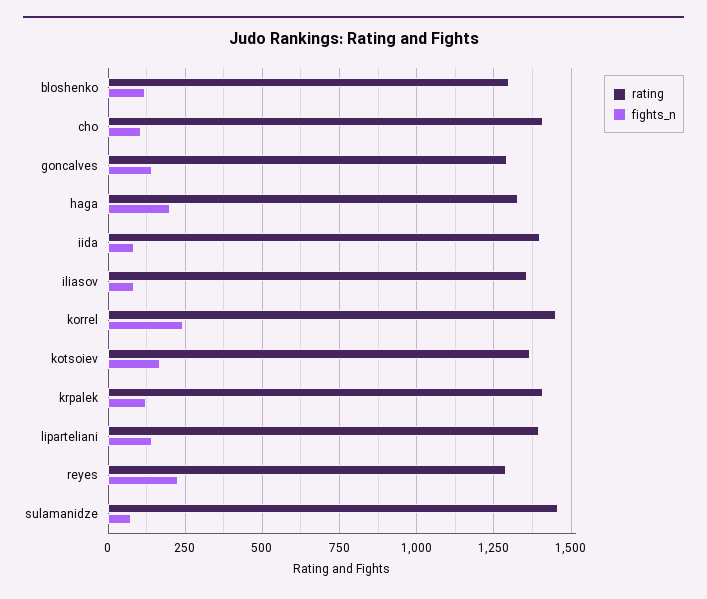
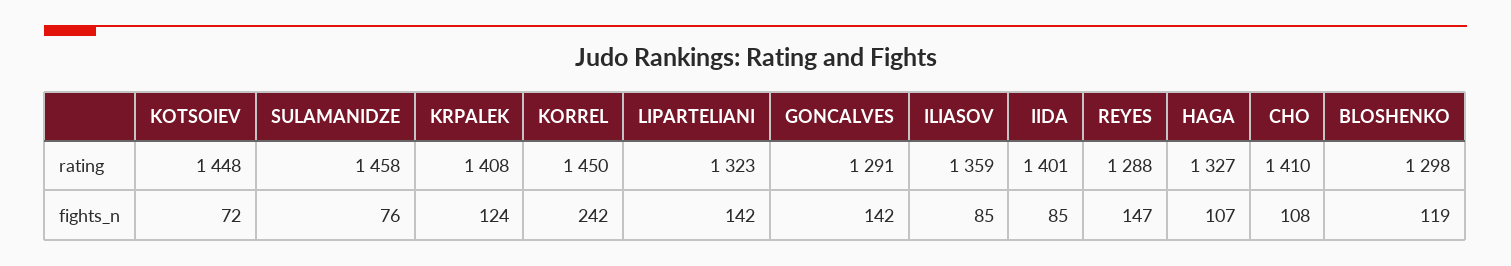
fights_n, haga: 200 -> 107
rating, kotsoiev: 1375 -> 1448
fights_n, kotsoiev: 175 -> 72
rating, liparteliani: 1400 -> 1323
fights_n, reyes: 225 -> 147

